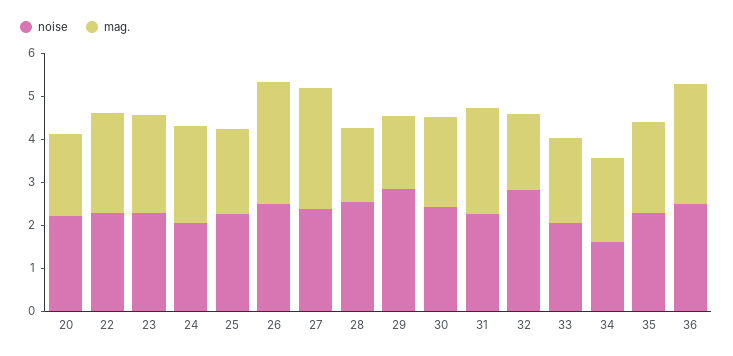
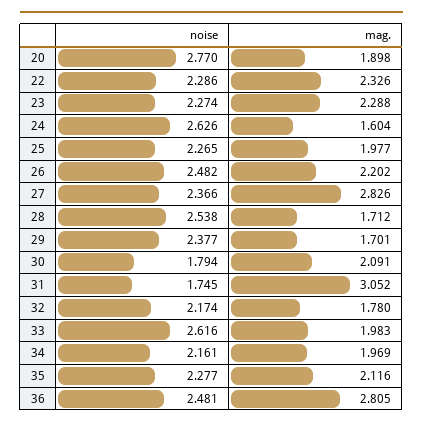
noise, 20: 2.2 -> 2.77
noise, 24: 2 -> 2.626
mag., 24: 2.2 -> 1.604
mag., 26: 2.8 -> 2.202
noise, 29: 2.8 -> 2.377
noise, 30: 2.4 -> 1.794
noise, 31: 2.2 -> 1.745
mag., 31: 2.4 -> 3.052
noise, 32: 2.8 -> 2.174
noise, 33: 2 -> 2.616
noise, 34: 1.6 -> 2.161

